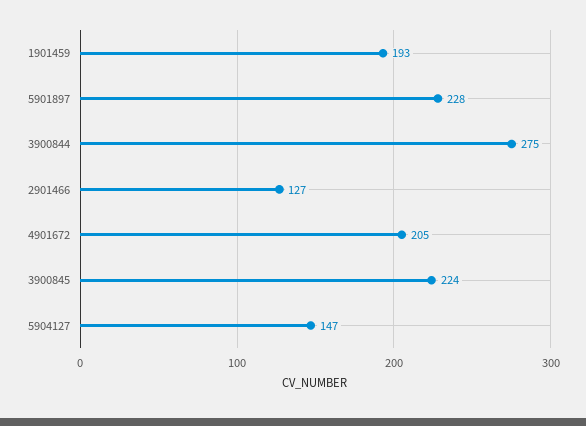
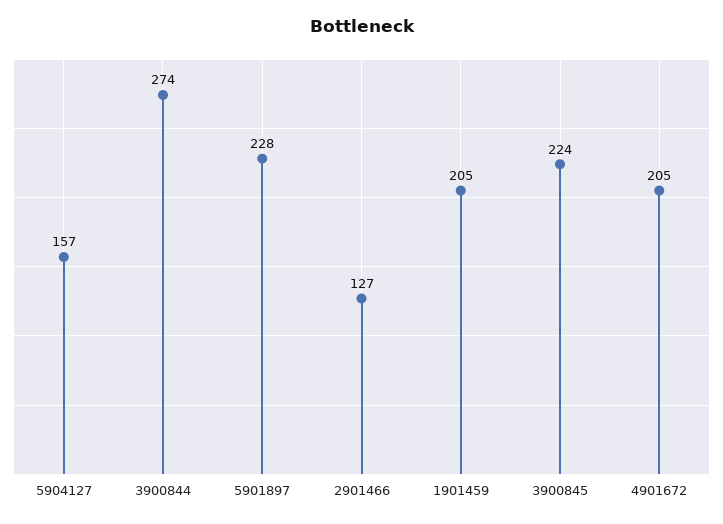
1901459: 193 -> 205
3900844: 275 -> 274
5904127: 147 -> 157

